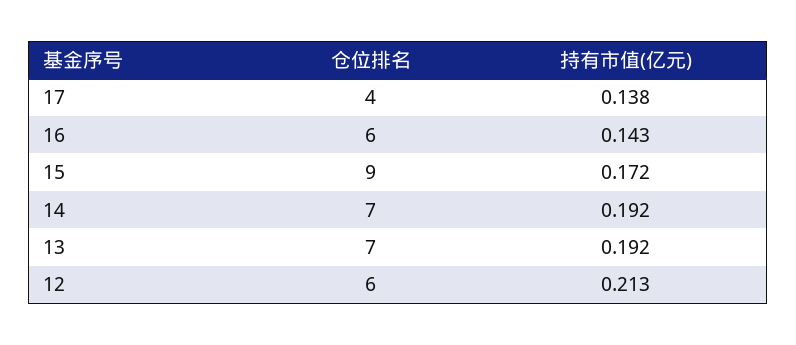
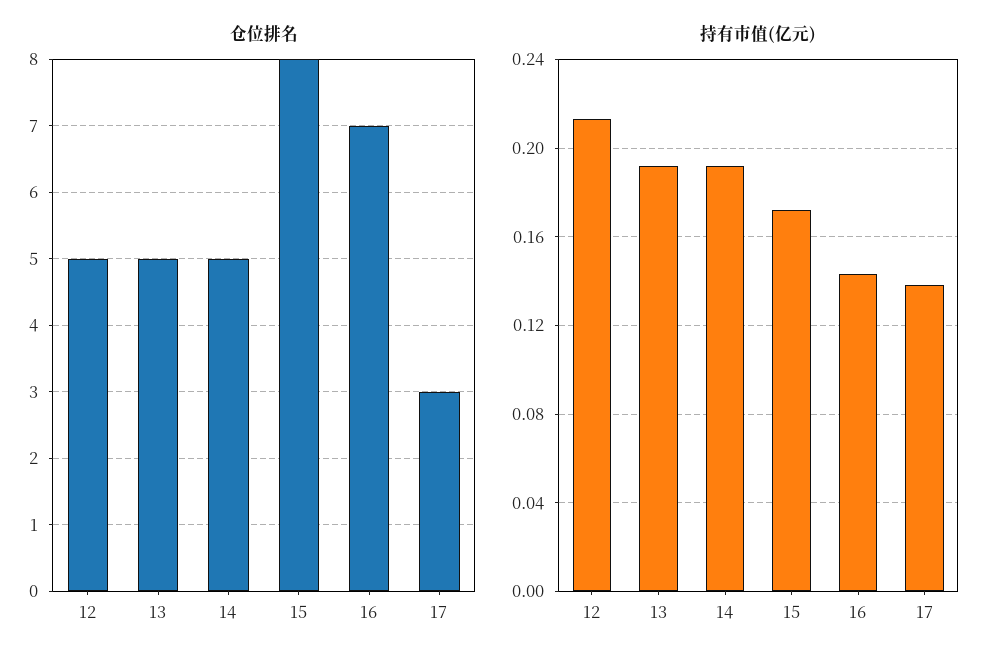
仓位排名, 17: 4 -> 3
仓位排名, 16: 6 -> 7
仓位排名, 15: 9 -> 8
仓位排名, 14: 7 -> 5
仓位排名, 13: 7 -> 5
仓位排名, 12: 6 -> 5

